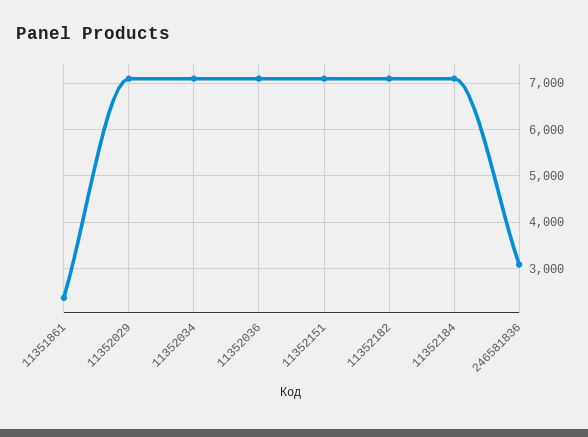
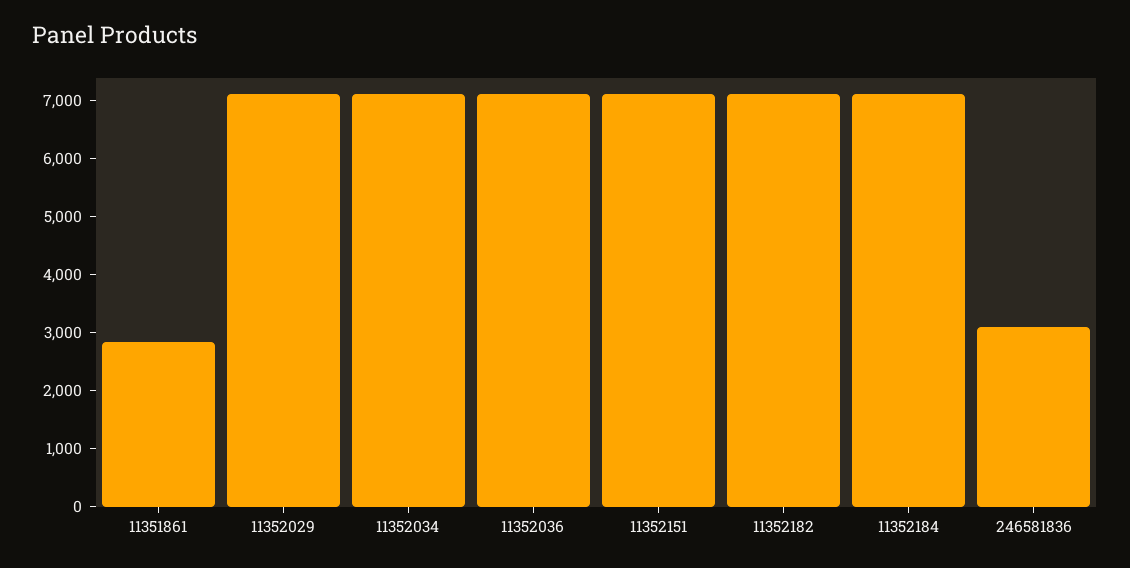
11351861: 2400 -> 2800

